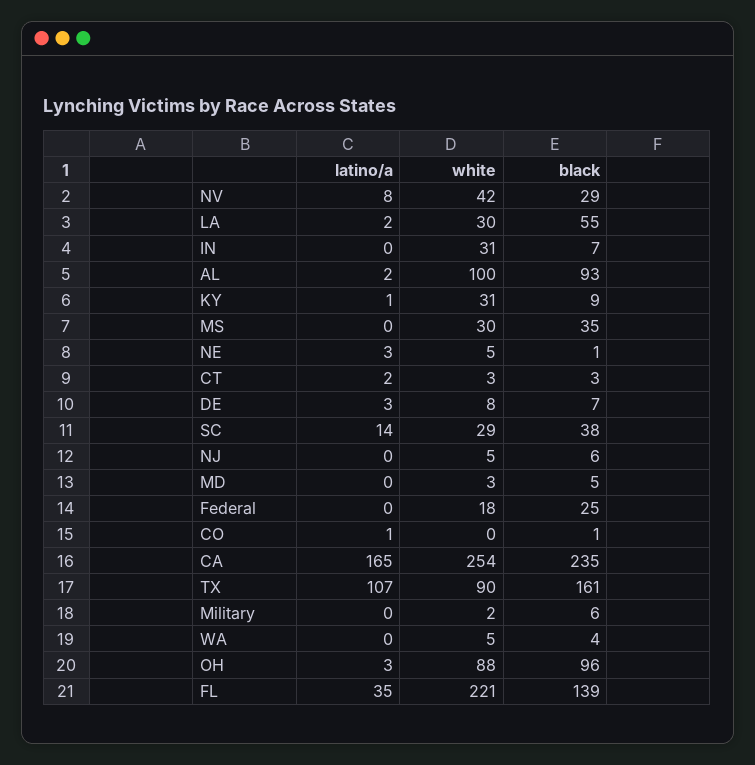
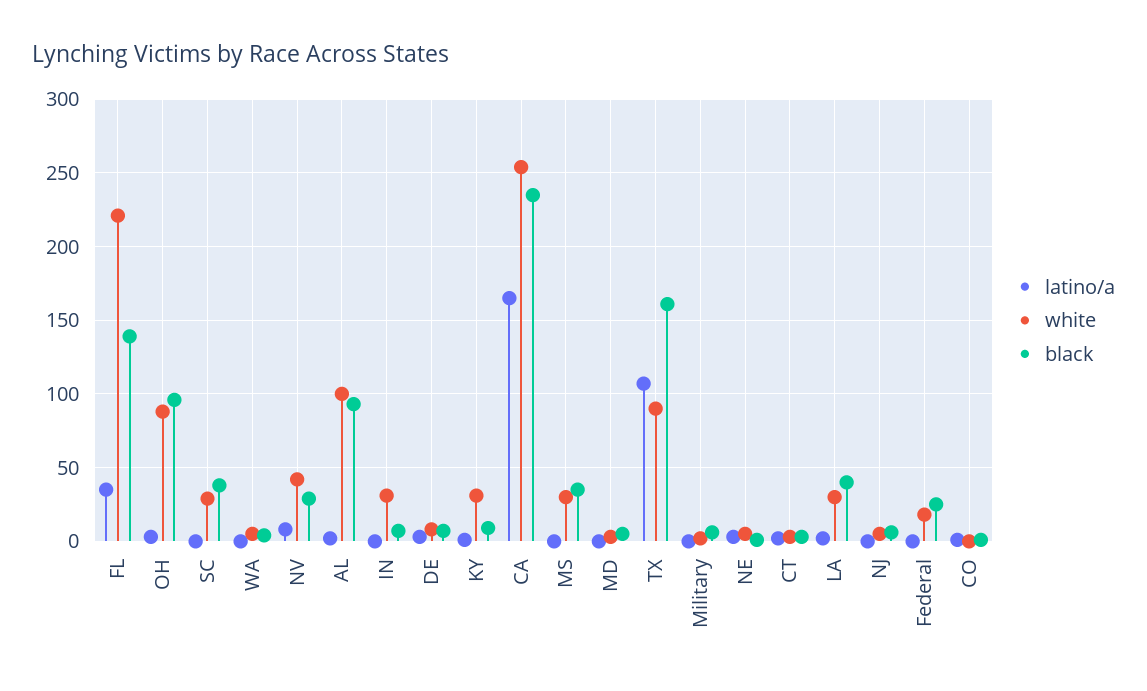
black, LA: 55 -> 40
latino/a, SC: 14 -> 0

